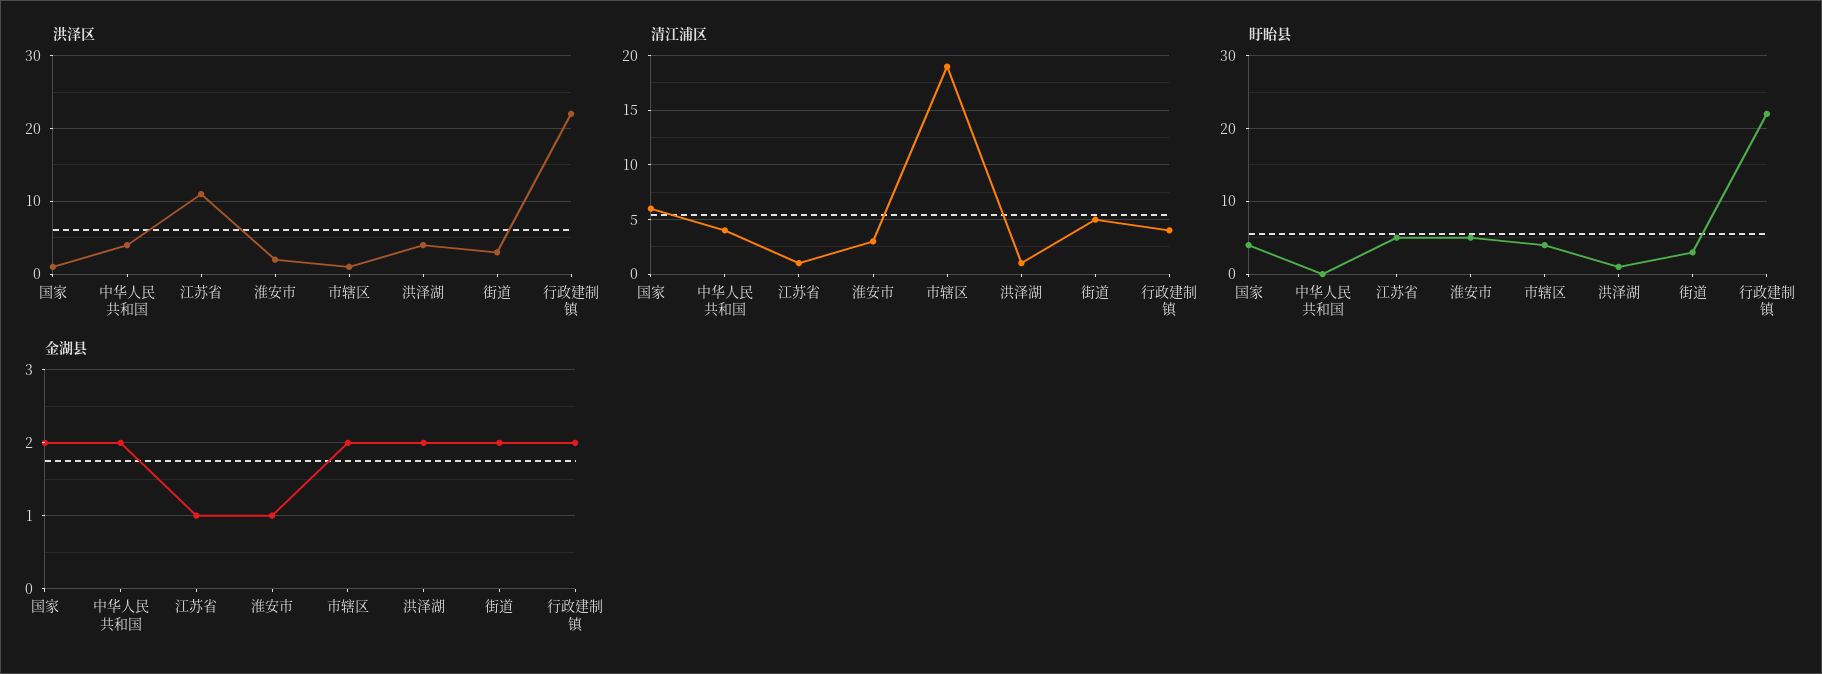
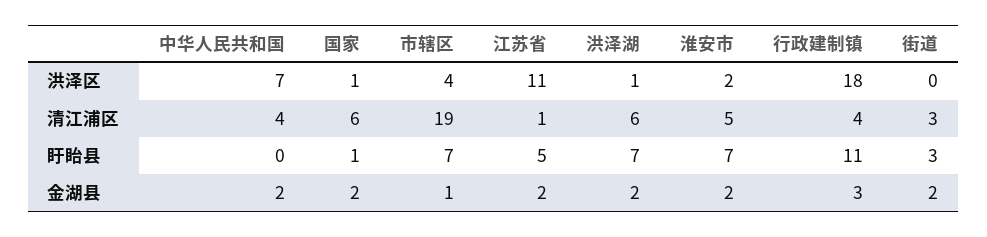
洪泽区, 中华人民共和国: 4 -> 7
洪泽区, 市辖区: 1 -> 4
洪泽区, 洪泽湖: 4 -> 1
洪泽区, 街道: 3 -> 0
洪泽区, 行政建制镇: 22 -> 18
清江浦区, 淮安市: 3 -> 5
清江浦区, 洪泽湖: 1 -> 6
清江浦区, 街道: 5 -> 3
盱眙县, 国家: 4 -> 1
盱眙县, 淮安市: 5 -> 7
盱眙县, 市辖区: 4 -> 7
盱眙县, 洪泽湖: 1 -> 7
盱眙县, 行政建制镇: 22 -> 11
金湖县, 江苏省: 1 -> 2
金湖县, 淮安市: 1 -> 2
金湖县, 市辖区: 2 -> 1
金湖县, 行政建制镇: 2 -> 3

